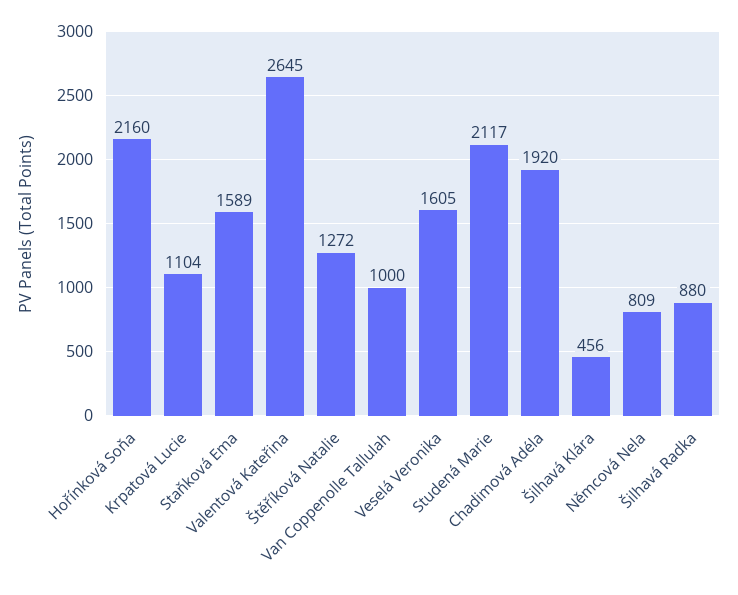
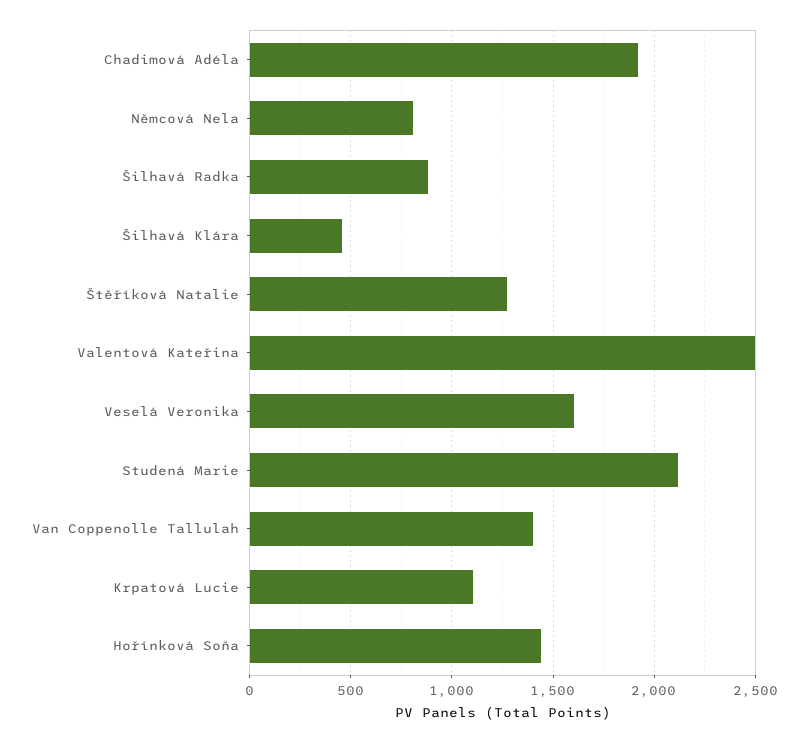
Hořínková Soňa: 2160 -> 1450
Staňková Ema: 1589 -> none
Valentová Kateřina: 2645 -> 2500
Van Coppenolle Tallulah: 1000 -> 1400

